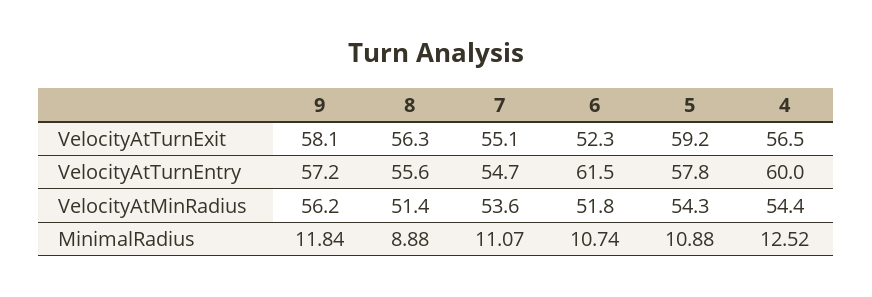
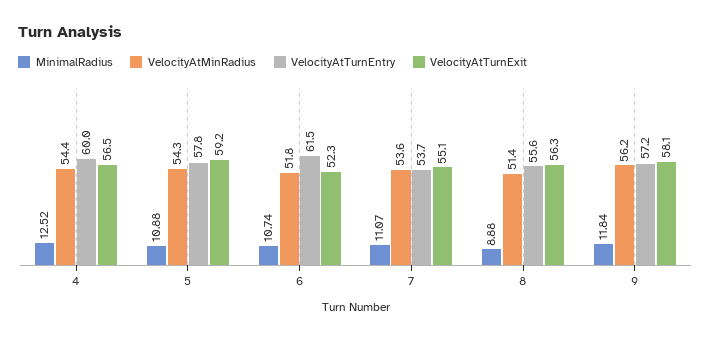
VelocityAtTurnEntry, 7: 54.7 -> 53.7

